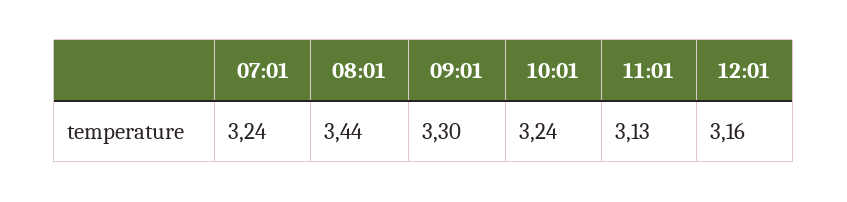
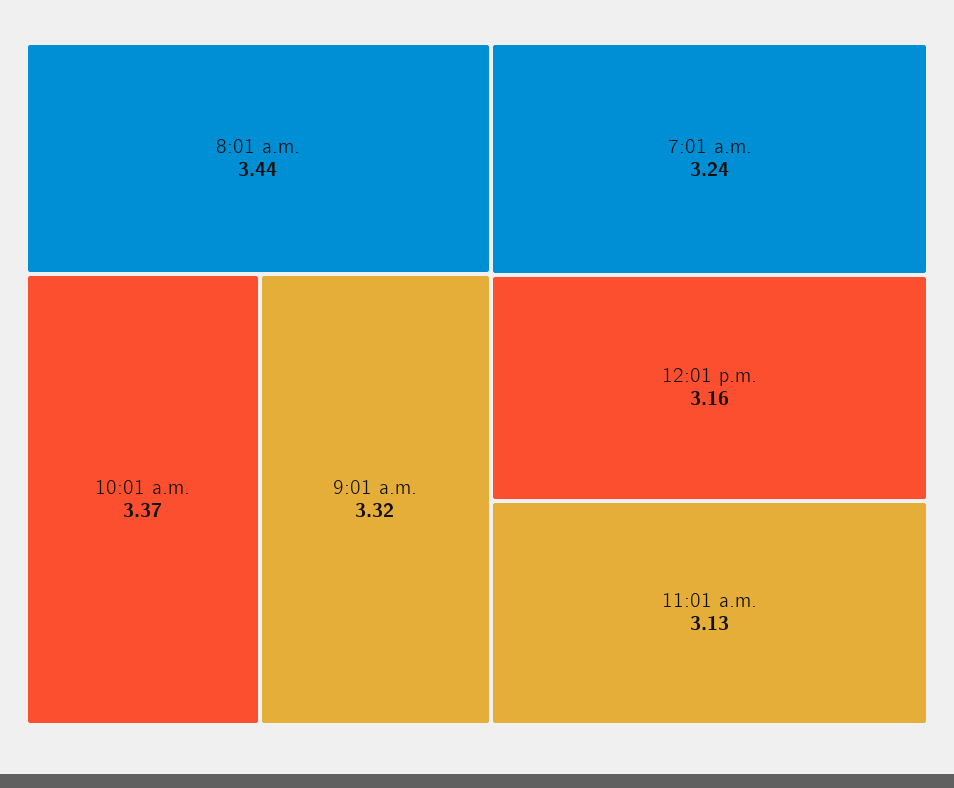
09:01: 3.3 -> 3.32
10:01: 3.24 -> 3.37

